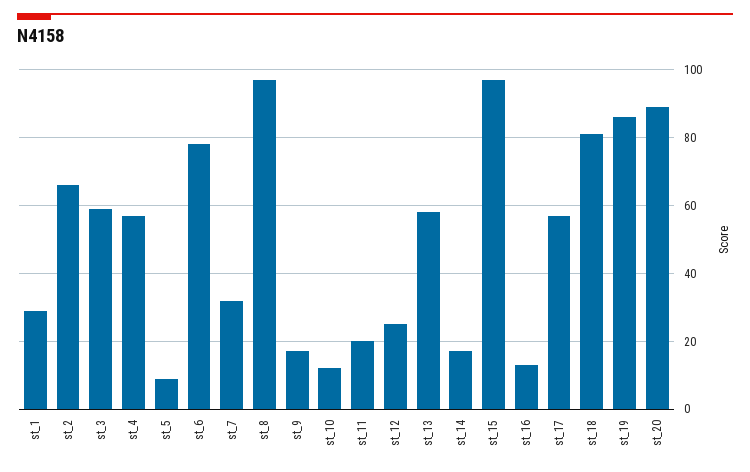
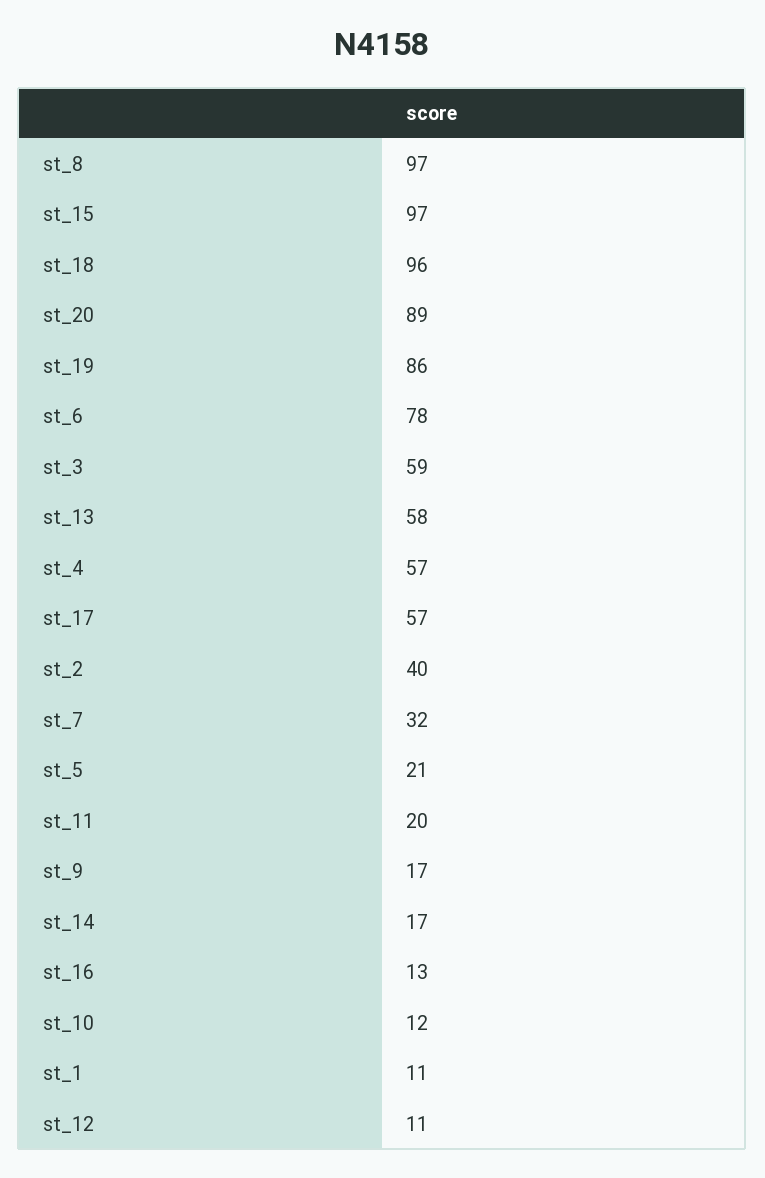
st_1: 30 -> 11
st_2: 65 -> 40
st_5: 10 -> 21
st_12: 25 -> 11
st_18: 80 -> 96

